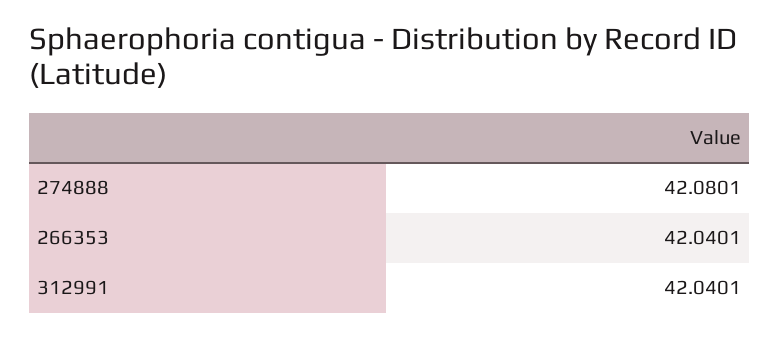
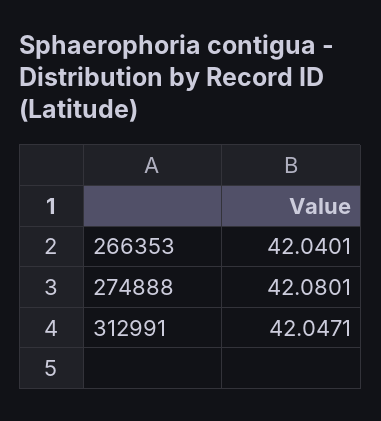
312991: 42.0401 -> 42.0471

